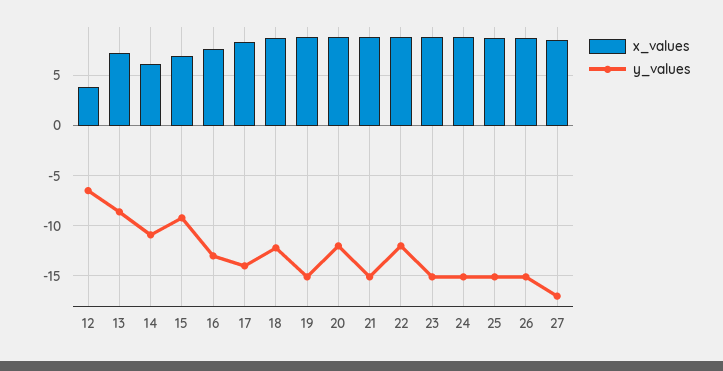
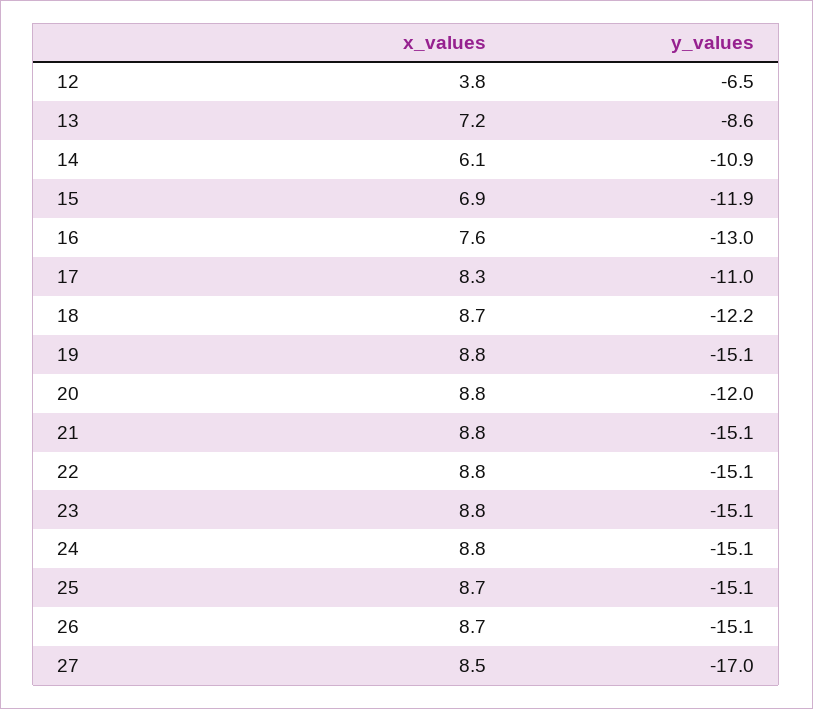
y_values, 15: -9 -> -11.9
y_values, 17: -14 -> -11
y_values, 22: -12 -> -15.1

